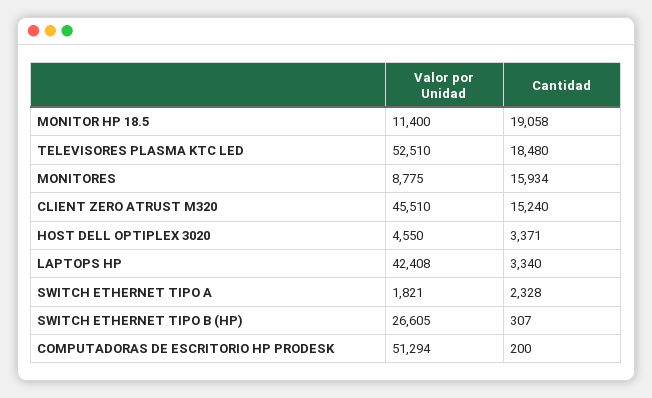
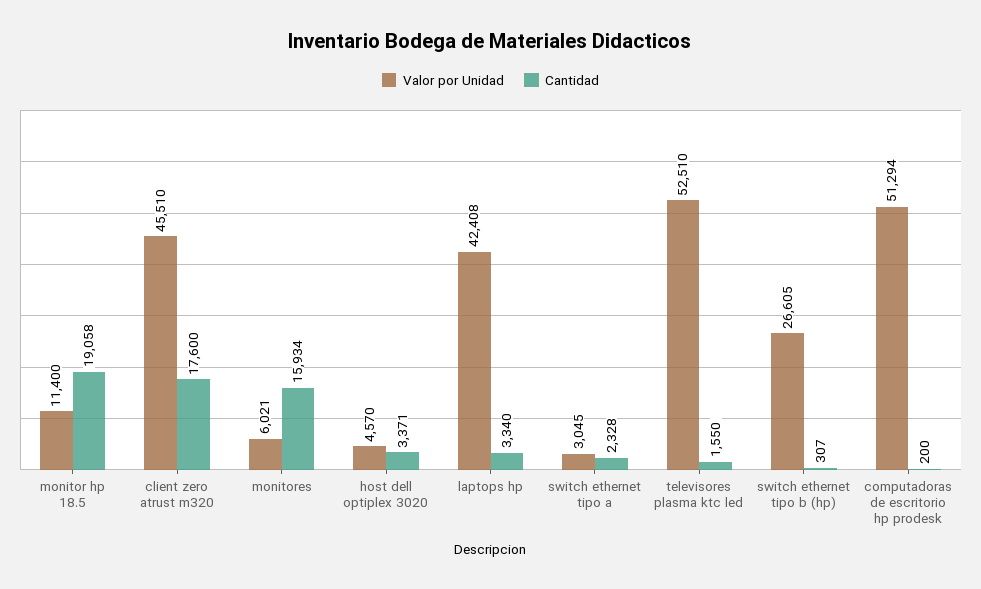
Cantidad, TELEVISORES PLASMA KTC LED: 18480 -> 1550
Valor por Unidad, MONITORES: 8775 -> 6021
Cantidad, CLIENT ZERO ATRUST M320: 15240 -> 17600
Valor por Unidad, HOST DELL OPTIPLEX 3020: 4550 -> 4570
Valor por Unidad, SWITCH ETHERNET TIPO A: 1821 -> 3045

